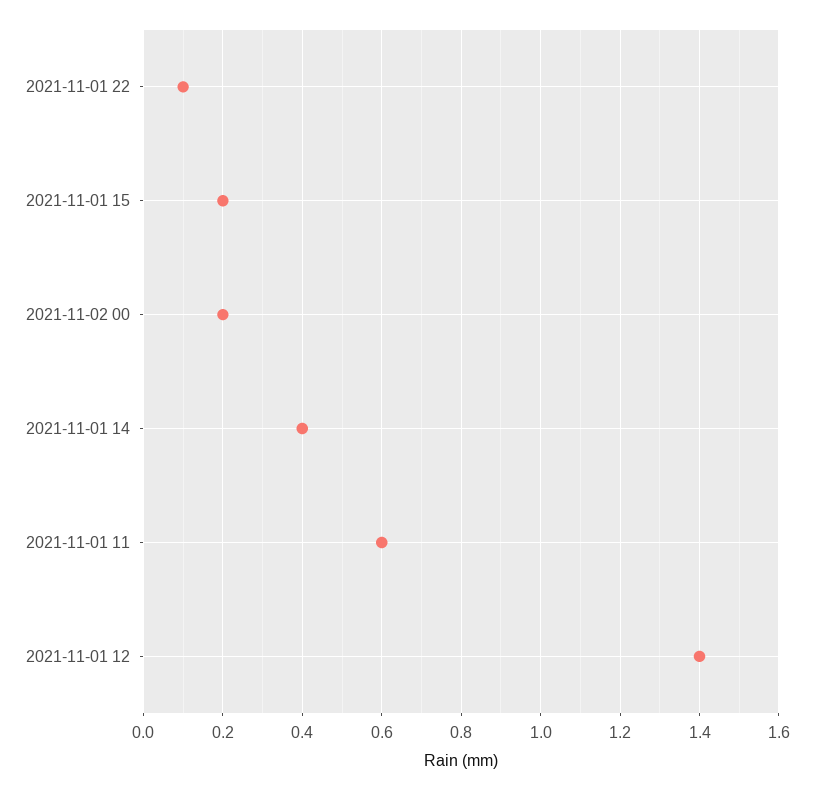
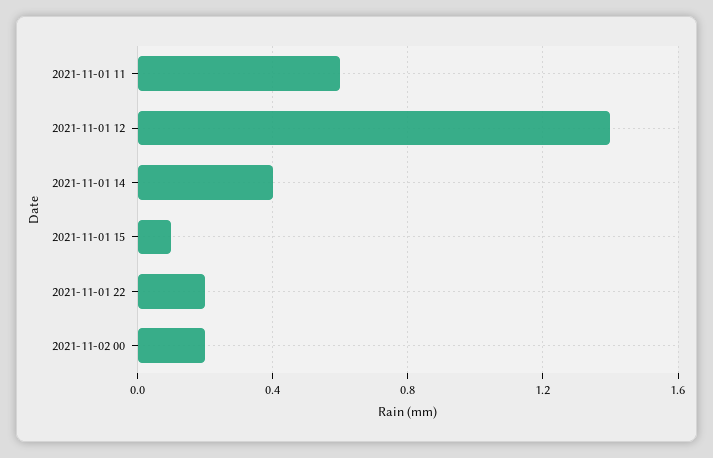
2021-11-01 22: 0.1 -> 0.2
2021-11-01 15: 0.2 -> 0.1

